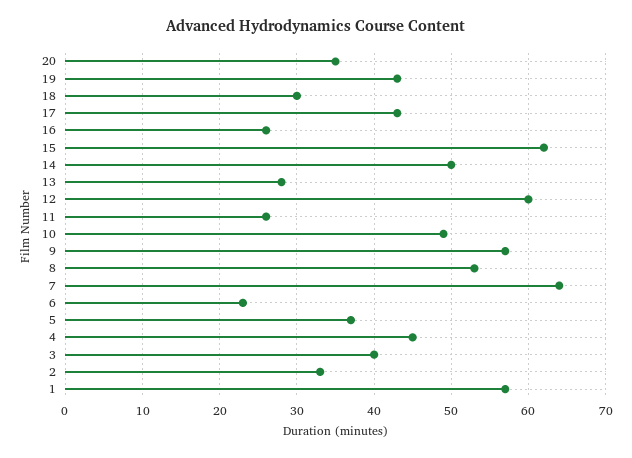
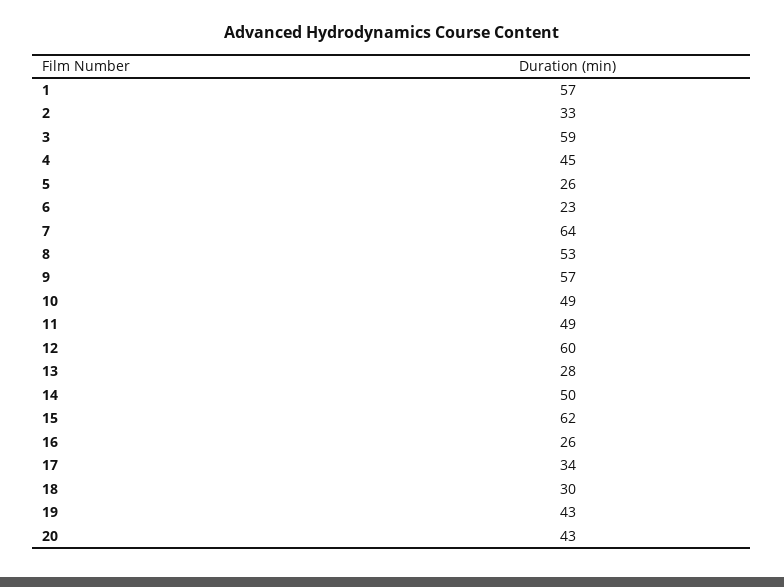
20: 35 -> 43
17: 43 -> 34
11: 26 -> 49
5: 37 -> 26
3: 40 -> 59

